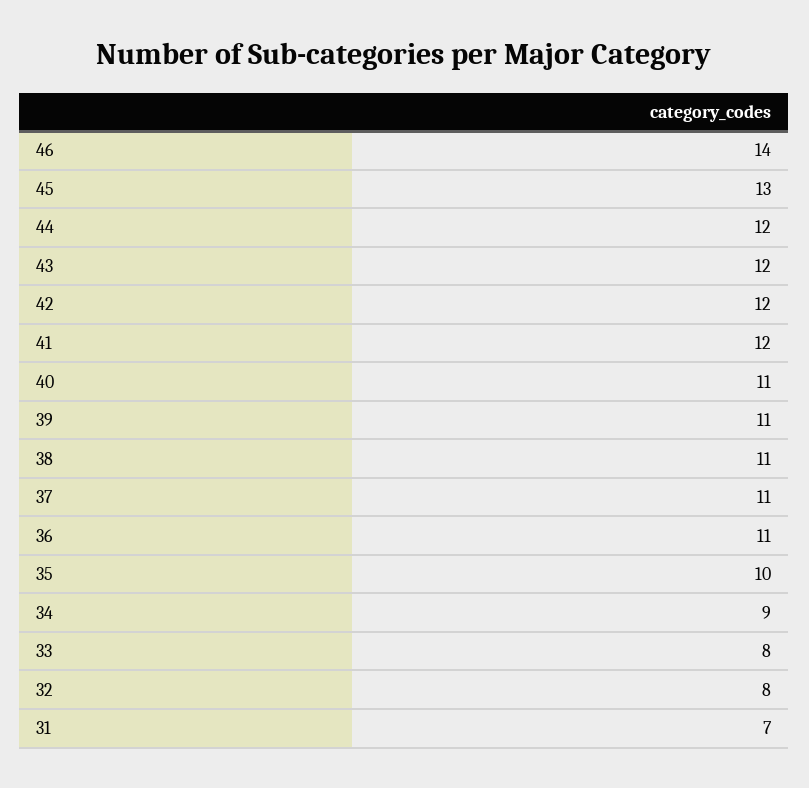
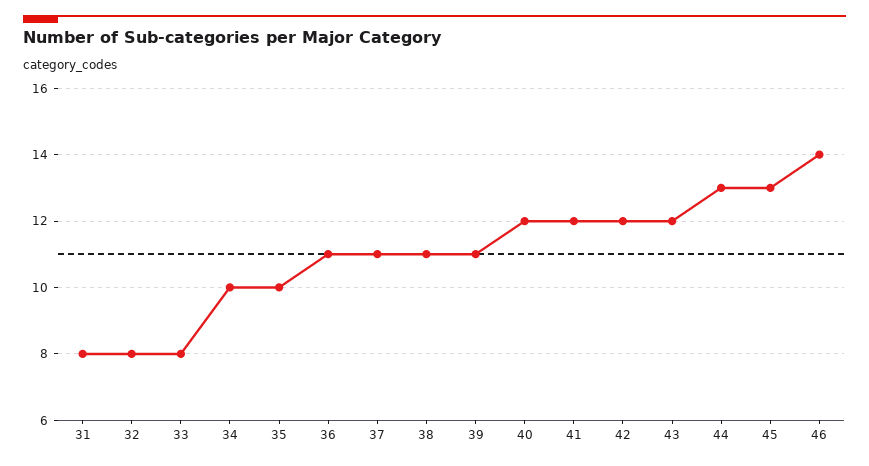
44: 12 -> 13
40: 11 -> 12
34: 9 -> 10
31: 7 -> 8

